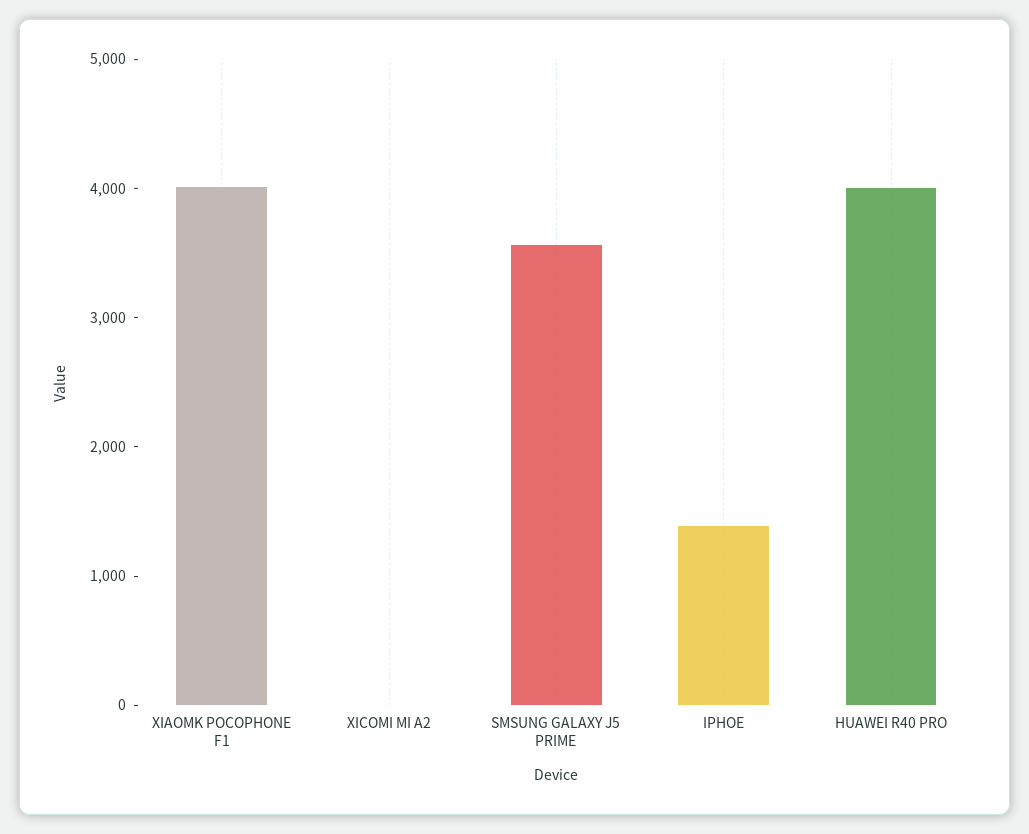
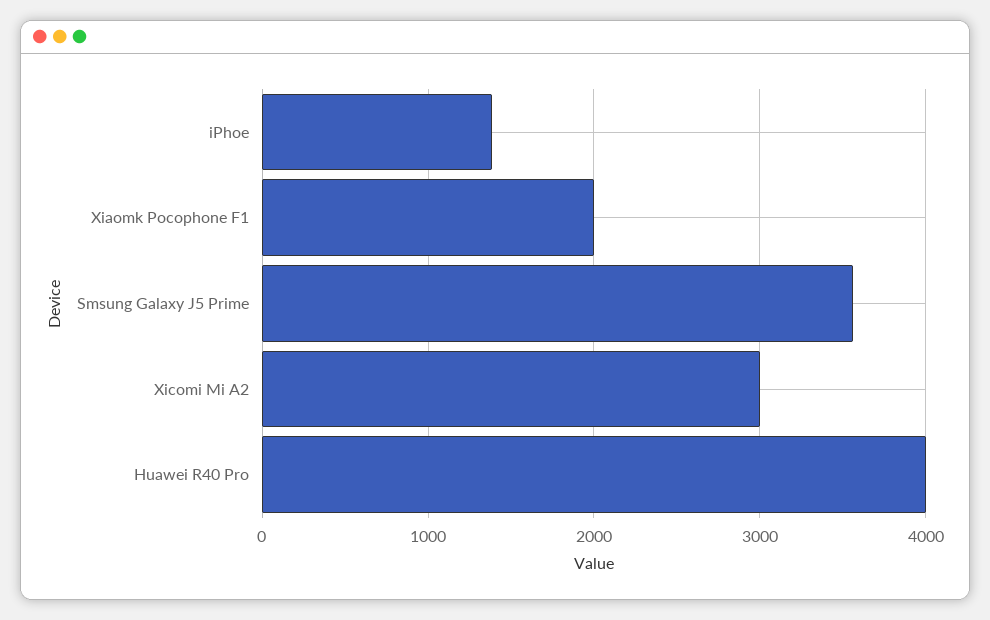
XIAOMK POCOPHONE F1: 4000 -> 2000
XICOMI MI A2: 0 -> 3000

